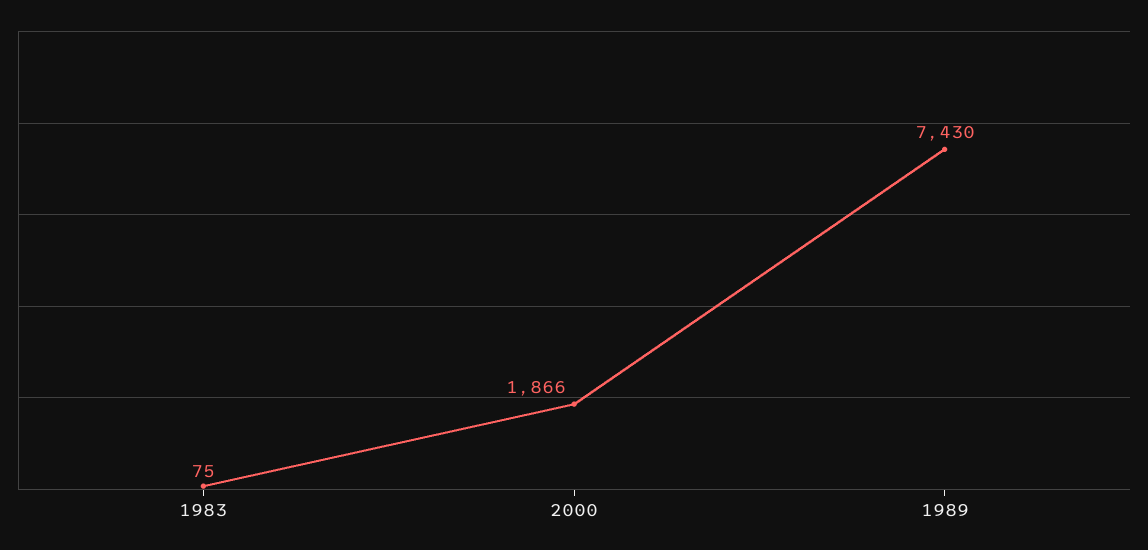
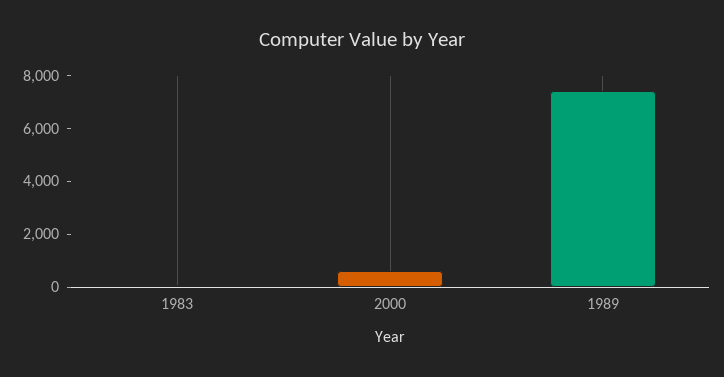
2000: 1866 -> 500

